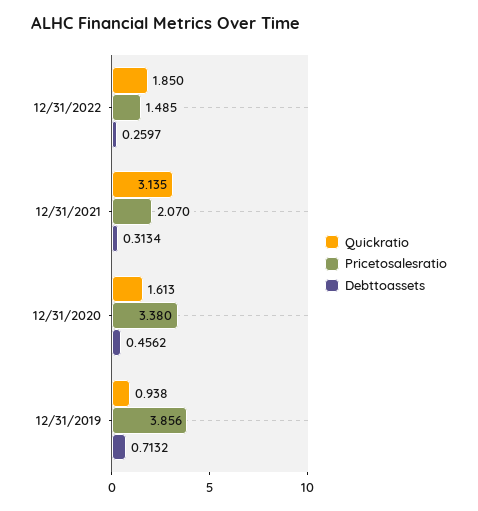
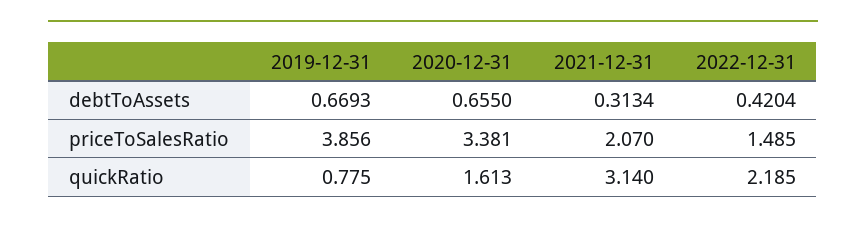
Quickratio, 12/31/2022: 1.85 -> 2.185
Debttoassets, 12/31/2022: 0.2597 -> 0.4204
Quickratio, 12/31/2021: 3.135 -> 3.14
Pricetosalesratio, 12/31/2020: 3.38 -> 3.381
Debttoassets, 12/31/2020: 0.4562 -> 0.655
Quickratio, 12/31/2019: 0.938 -> 0.775
Debttoassets, 12/31/2019: 0.7132 -> 0.6693

